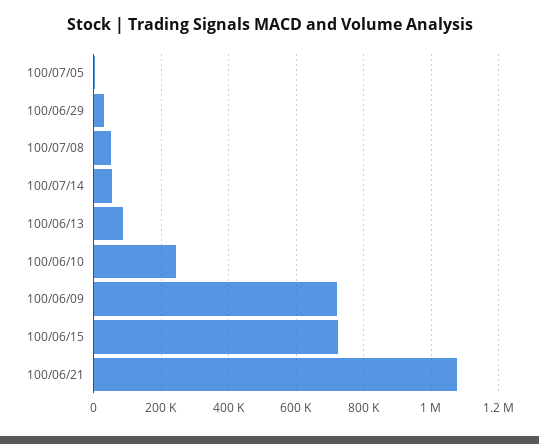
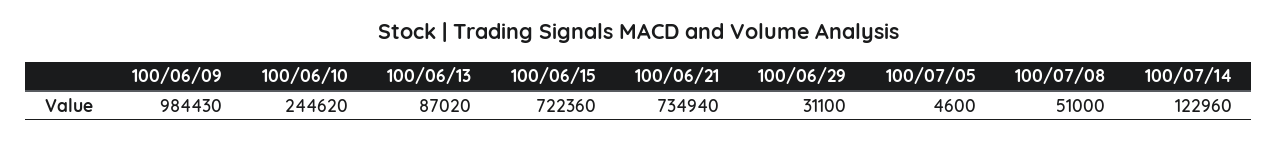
100/07/14: 60000 -> 122960
100/06/09: 720000 -> 984430
100/06/21: 1080000 -> 734940

